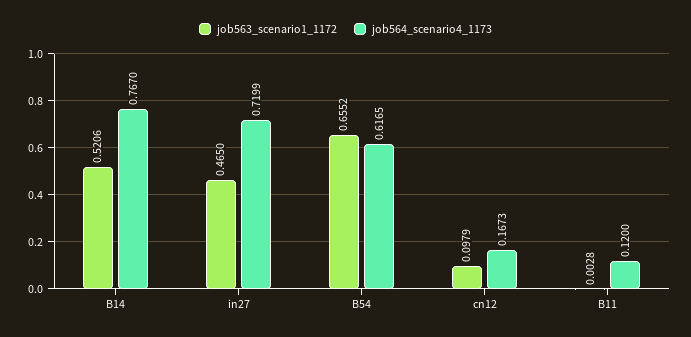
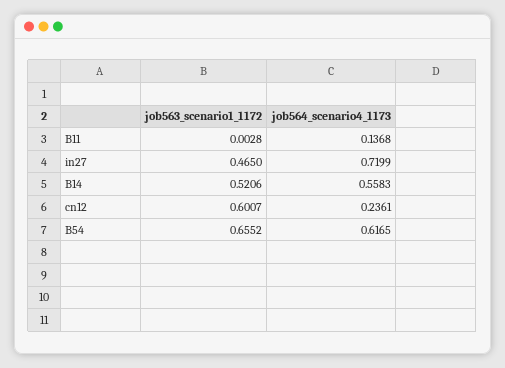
job564_scenario4_1173, B14: 0.767 -> 0.5583
job563_scenario1_1172, cn12: 0.0979 -> 0.6007
job564_scenario4_1173, cn12: 0.1673 -> 0.2361
job564_scenario4_1173, B11: 0.12 -> 0.1368

